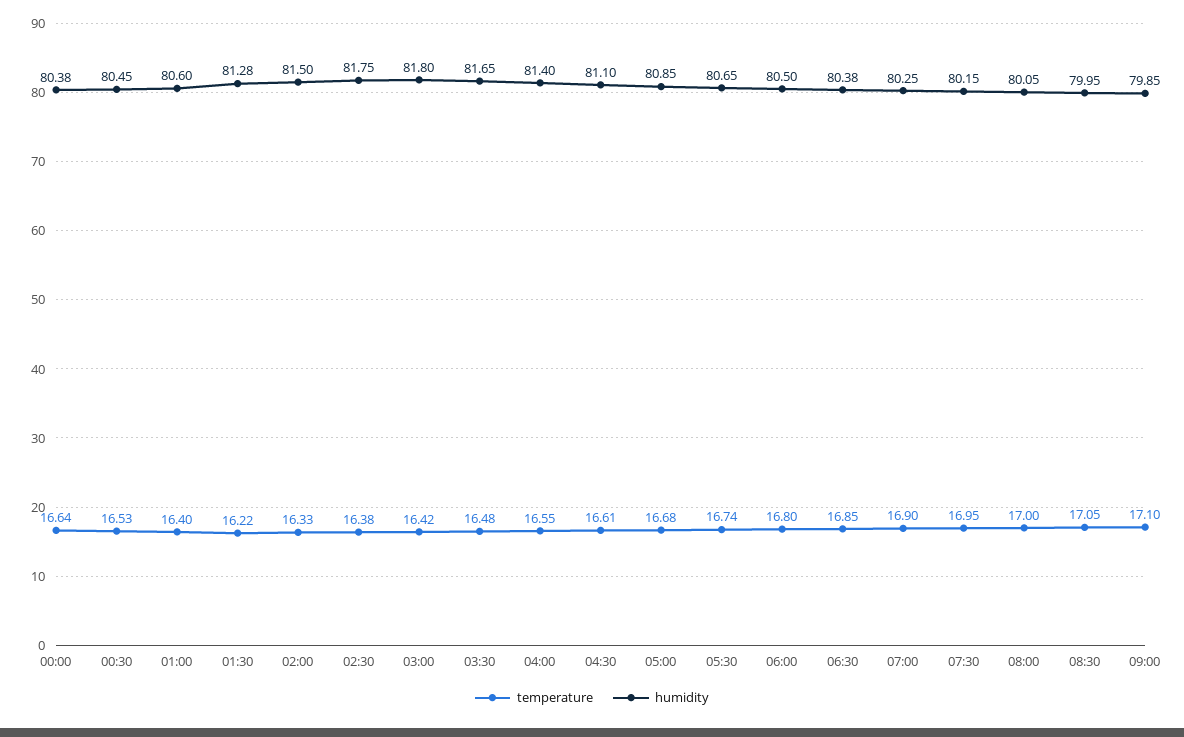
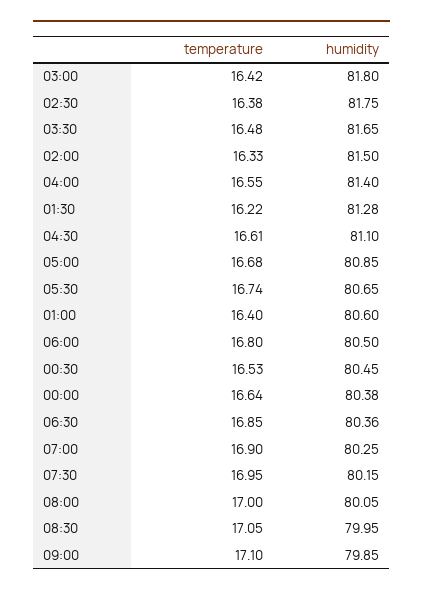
humidity, 06:30: 80.38 -> 80.36

